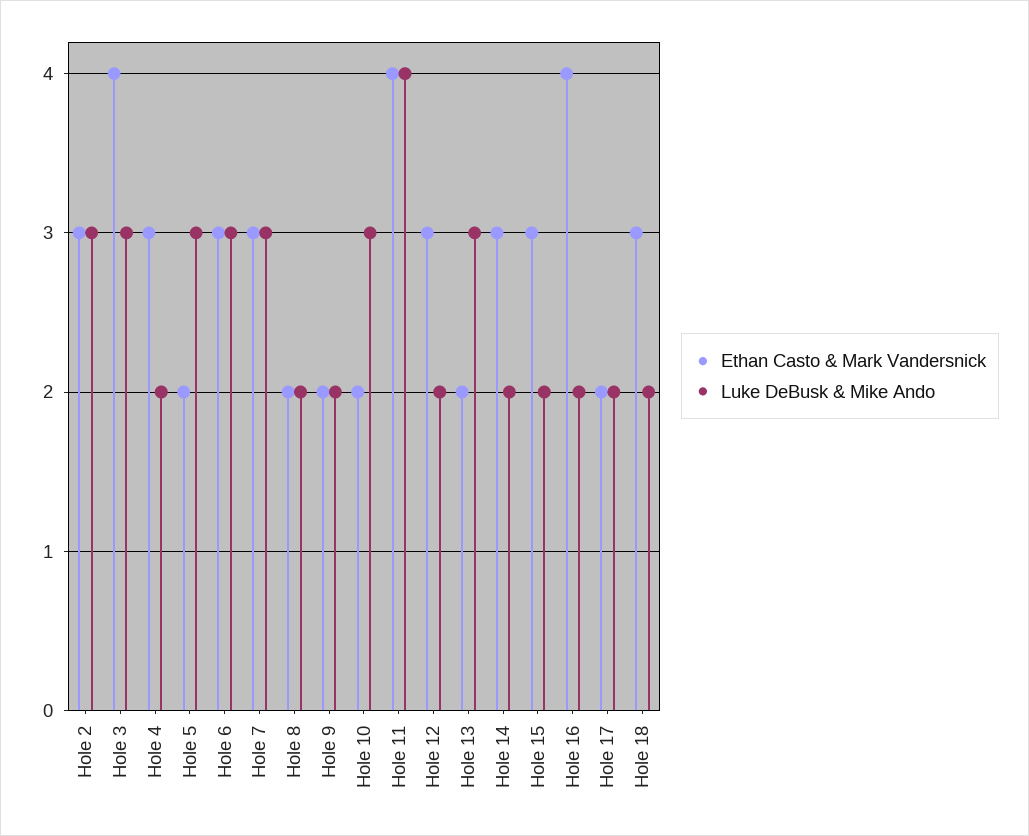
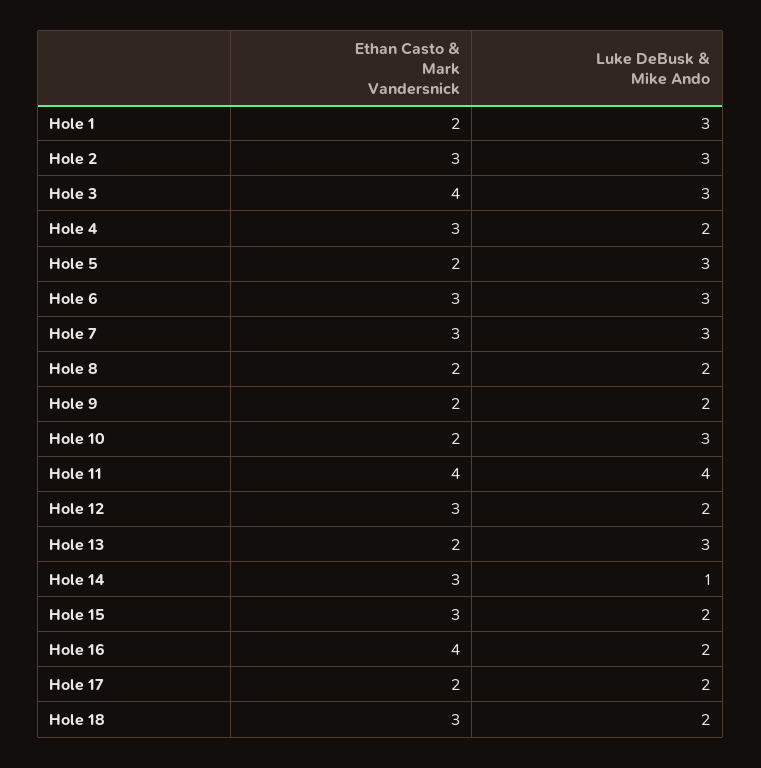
Luke DeBusk & Mike Ando, Hole 14: 2 -> 1
Ethan Casto & Mark Vandersnick, Hole 1: none -> 2
Luke DeBusk & Mike Ando, Hole 1: none -> 3

